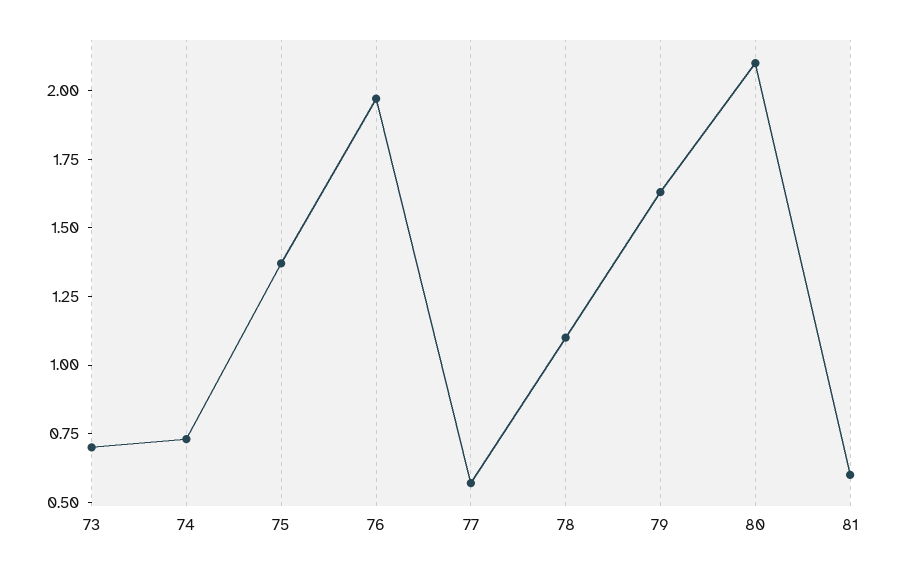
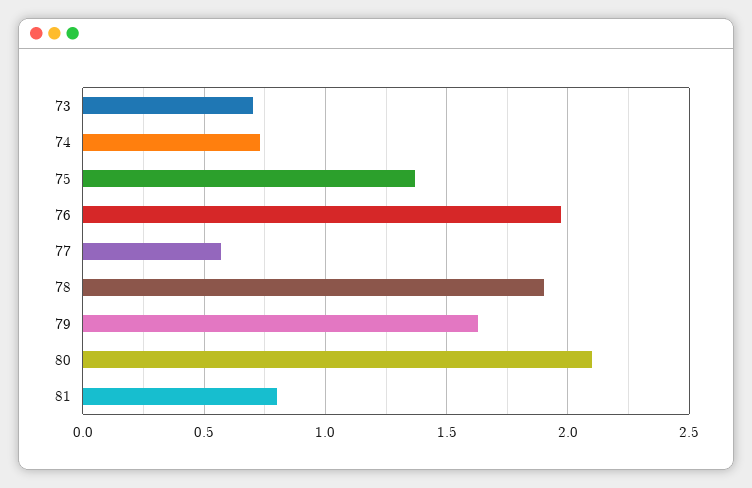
78: 1.1 -> 1.9
81: 0.6 -> 0.8

